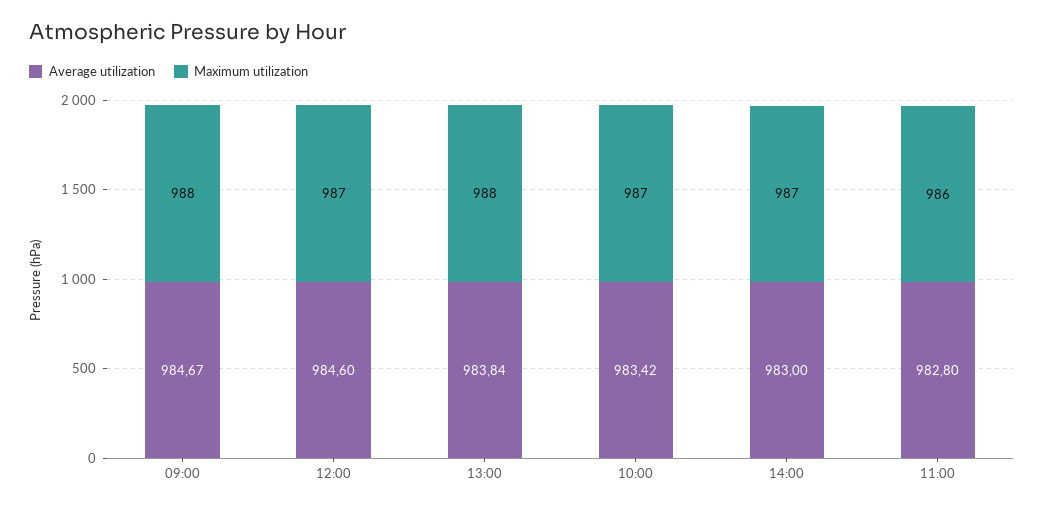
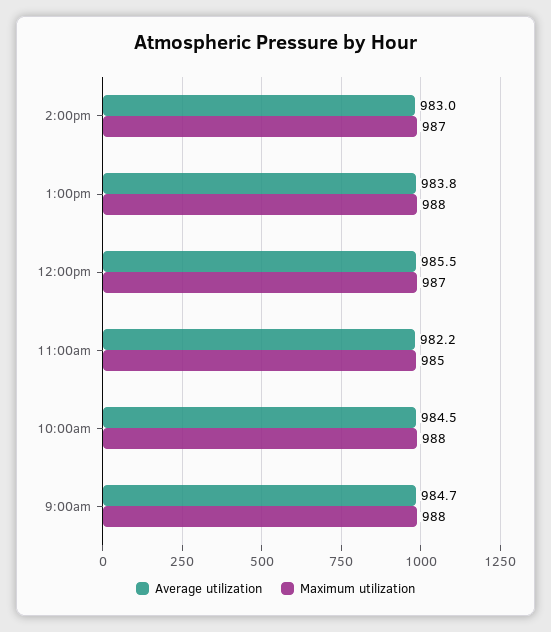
Average utilization, 12:00: 984.6 -> 985.5
Average utilization, 10:00: 983.42 -> 984.5
Maximum utilization, 10:00: 987 -> 988
Average utilization, 11:00: 982.8 -> 982.2
Maximum utilization, 11:00: 986 -> 985

